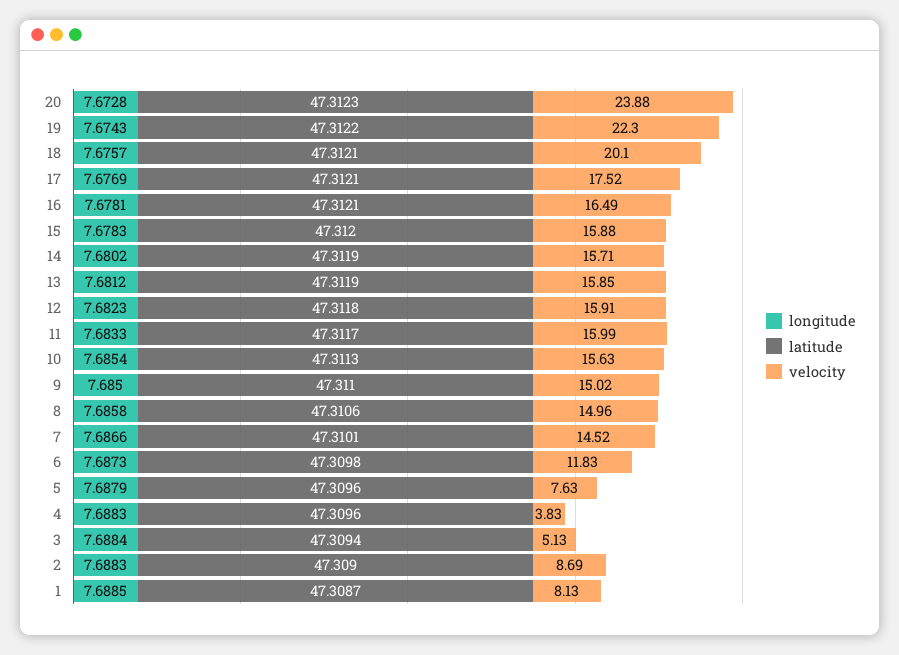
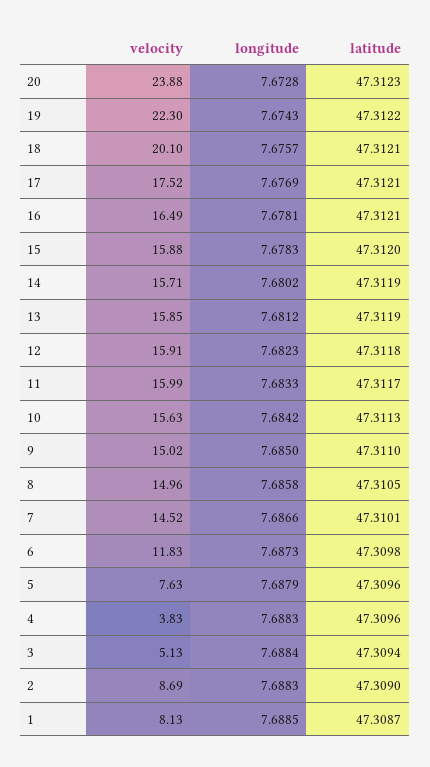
longitude, 10: 7.6854 -> 7.6842
latitude, 8: 47.3106 -> 47.3105

